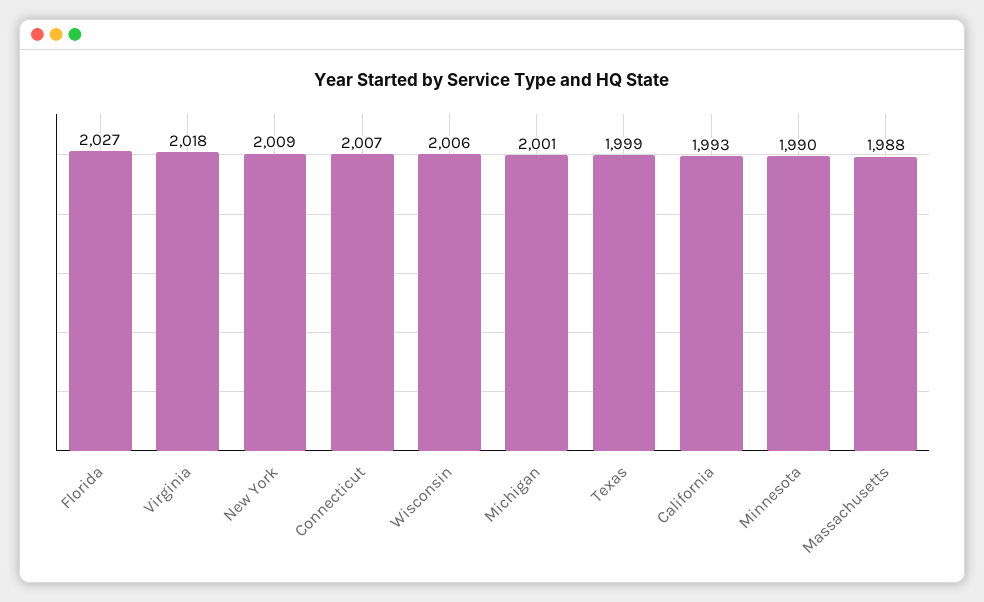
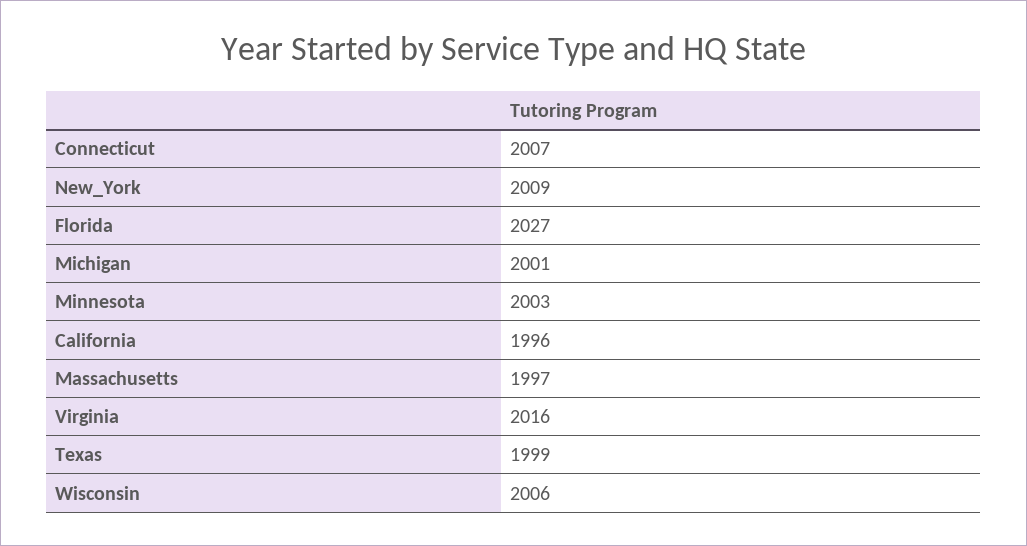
Virginia: 2018 -> 2016
California: 1993 -> 1996
Minnesota: 1990 -> 2003
Massachusetts: 1988 -> 1997

